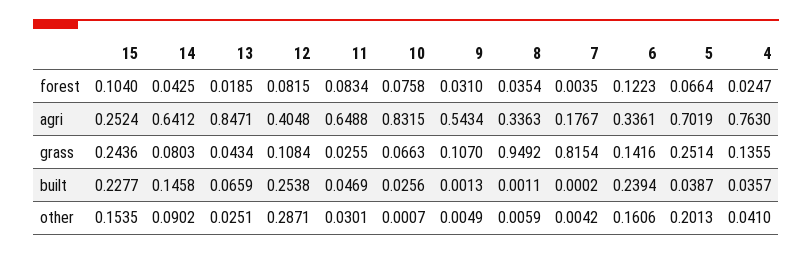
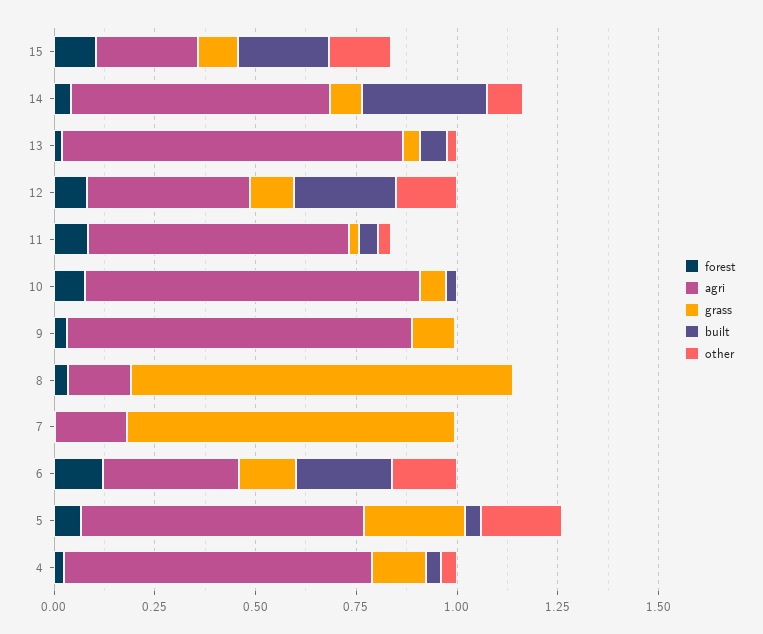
agri, 9: 0.5434 -> 0.85
agri, 8: 0.3363 -> 0.15
grass, 15: 0.2436 -> 0.1
built, 14: 0.1458 -> 0.3
other, 12: 0.2871 -> 0.15

